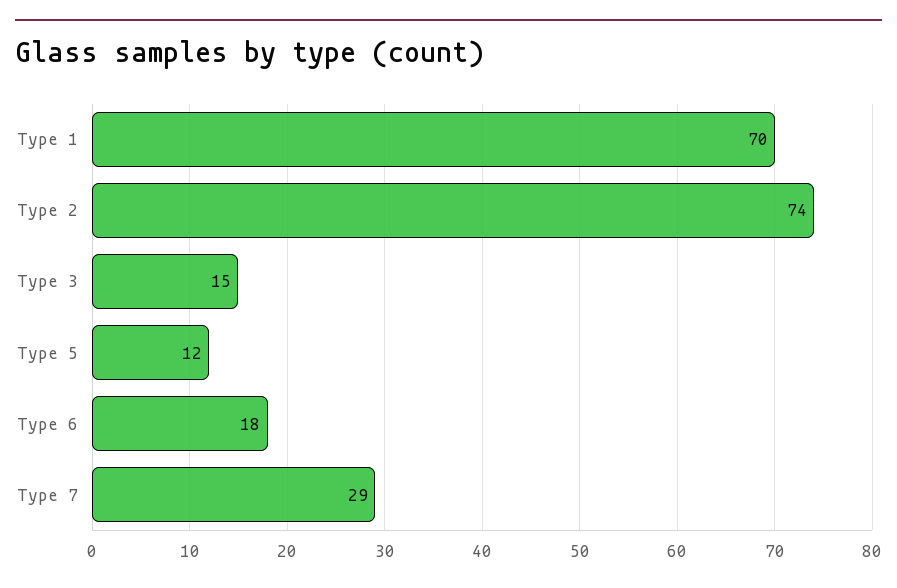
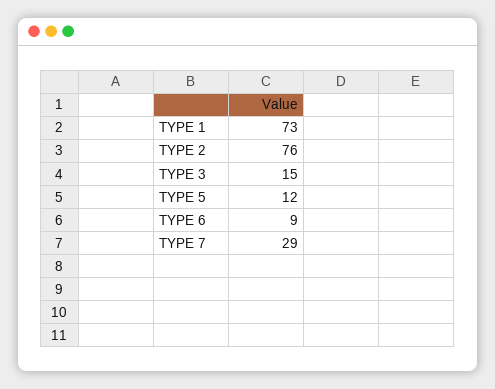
Type 1: 70 -> 73
Type 2: 74 -> 76
Type 6: 18 -> 9

